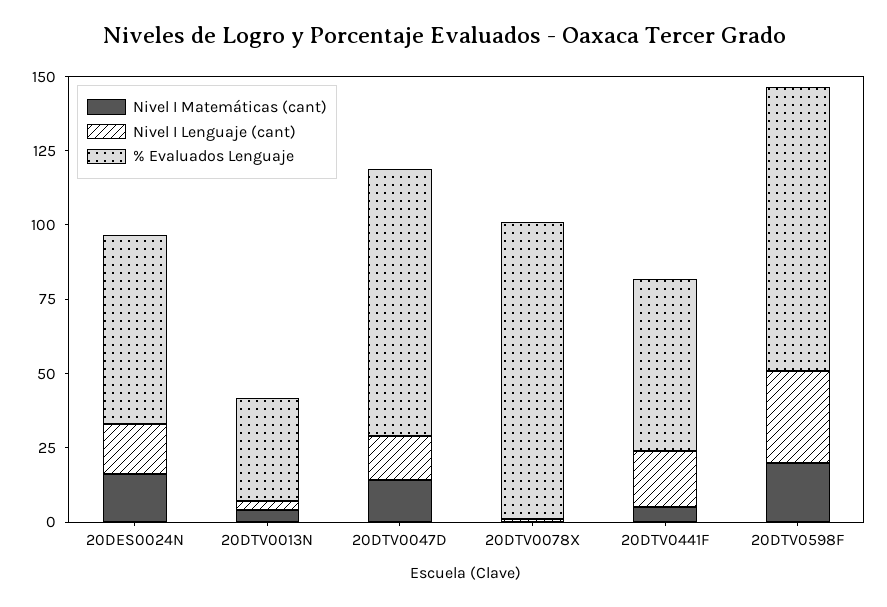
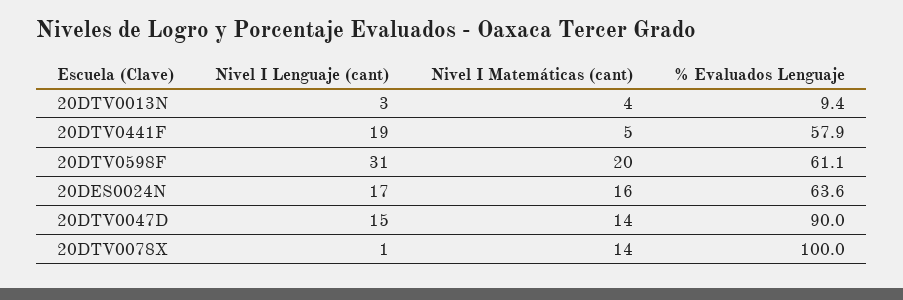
% Evaluados Lenguaje, 20DTV0013N: 35 -> 9.4
Nivel I Matemáticas (cant), 20DTV0078X: 0 -> 14
% Evaluados Lenguaje, 20DTV0598F: 95 -> 61.1

